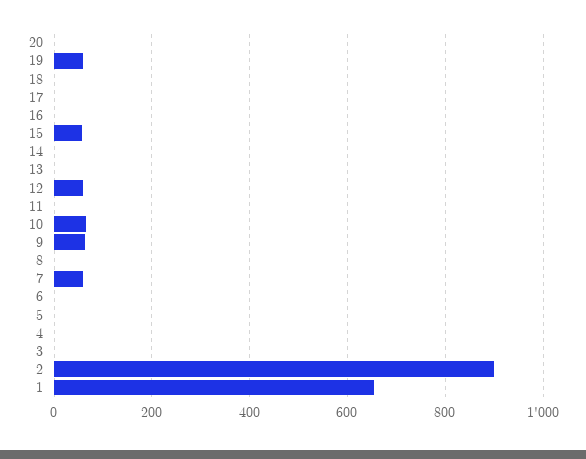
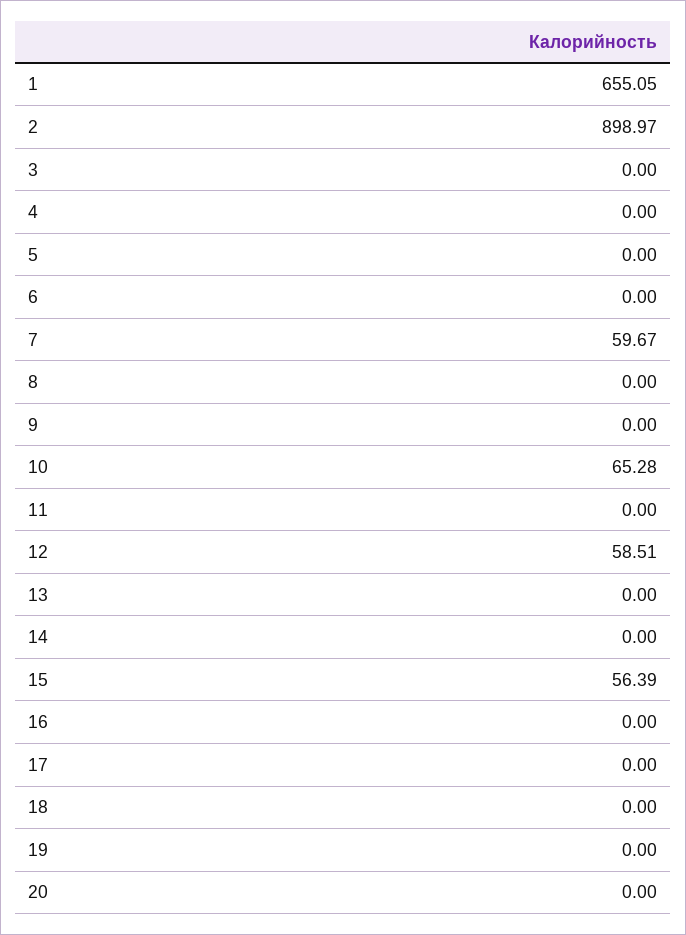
19: 60 -> 0
9: 60 -> 0

